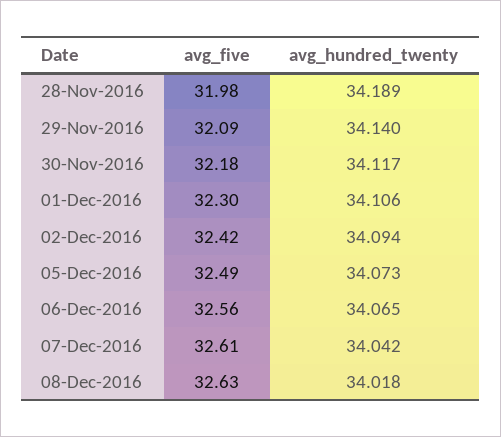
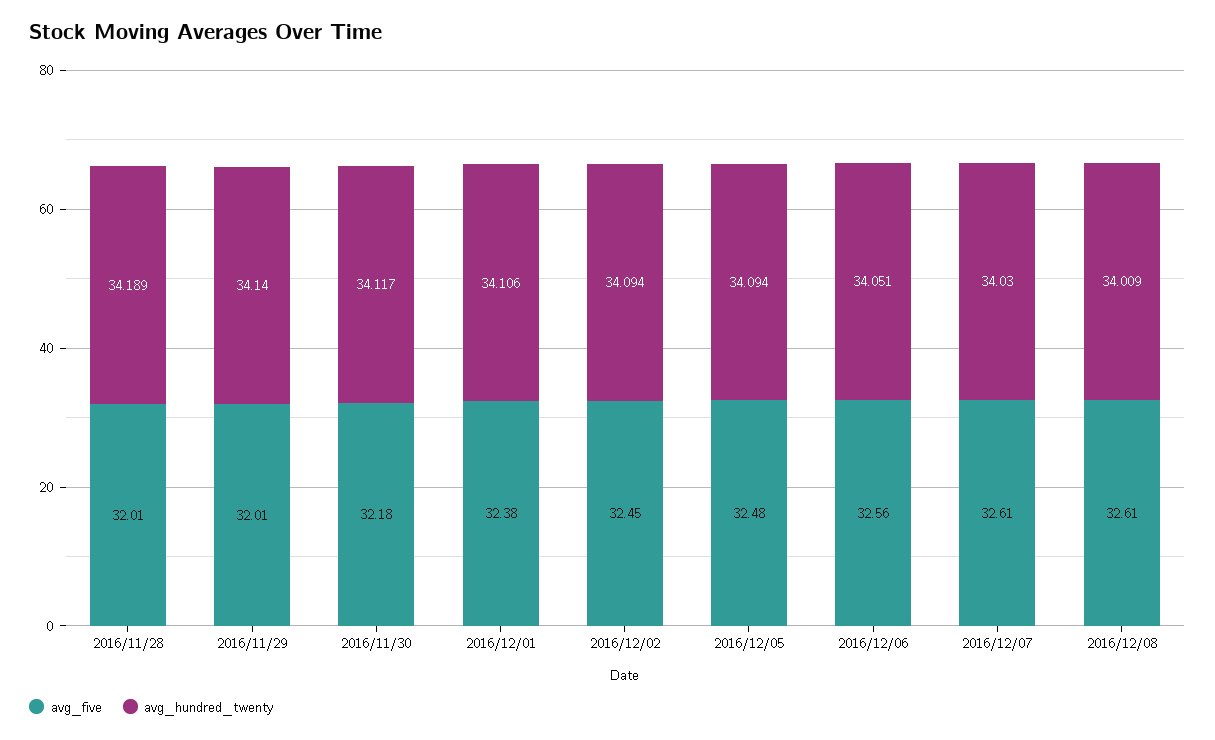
avg_five, 28-Nov-2016: 31.98 -> 32.01
avg_five, 29-Nov-2016: 32.09 -> 32.01
avg_five, 01-Dec-2016: 32.3 -> 32.38
avg_five, 02-Dec-2016: 32.42 -> 32.45
avg_five, 05-Dec-2016: 32.49 -> 32.48
avg_hundred_twenty, 05-Dec-2016: 34.073 -> 34.094
avg_hundred_twenty, 06-Dec-2016: 34.065 -> 34.051
avg_hundred_twenty, 07-Dec-2016: 34.042 -> 34.03
avg_five, 08-Dec-2016: 32.63 -> 32.61
avg_hundred_twenty, 08-Dec-2016: 34.018 -> 34.009

